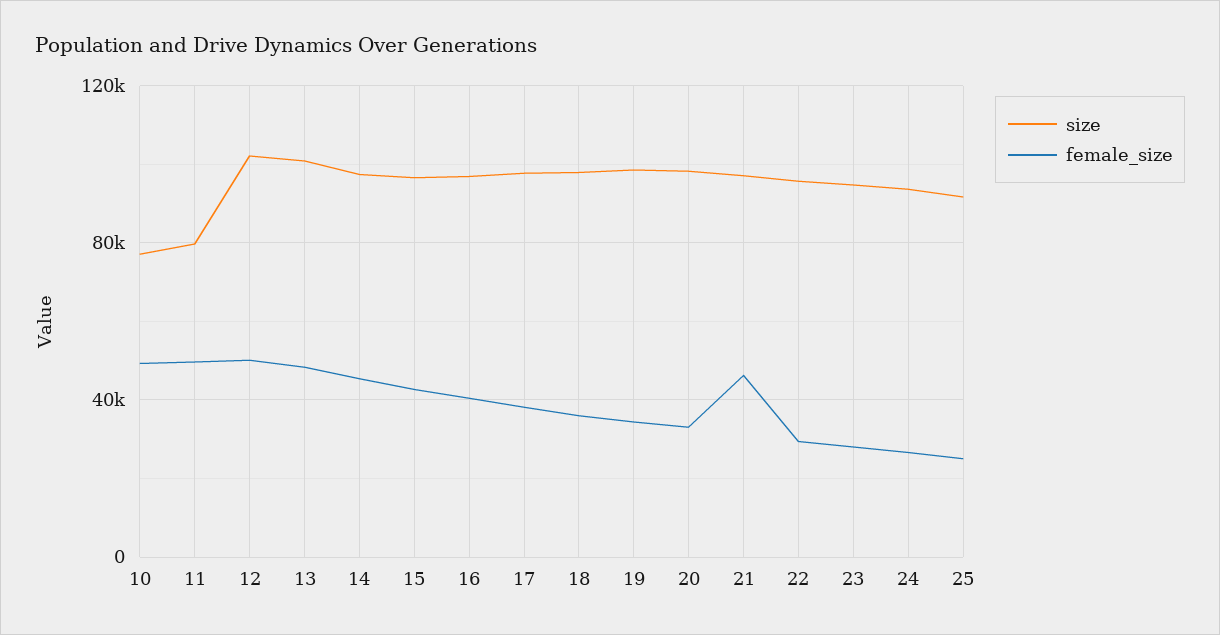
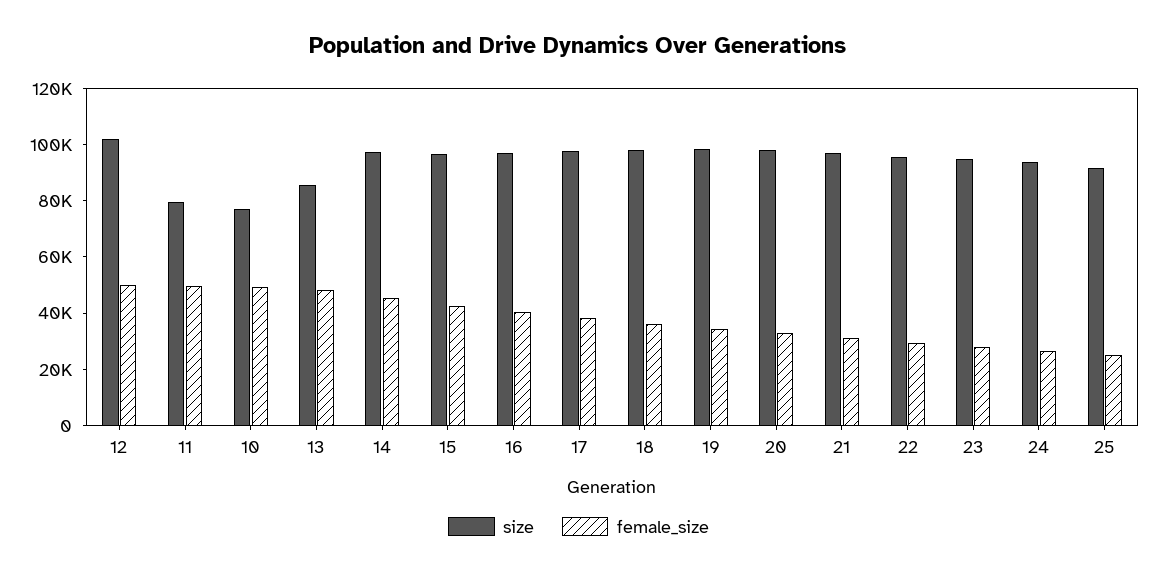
size, 13: 100000 -> 85000
female_size, 21: 45000 -> 30000

